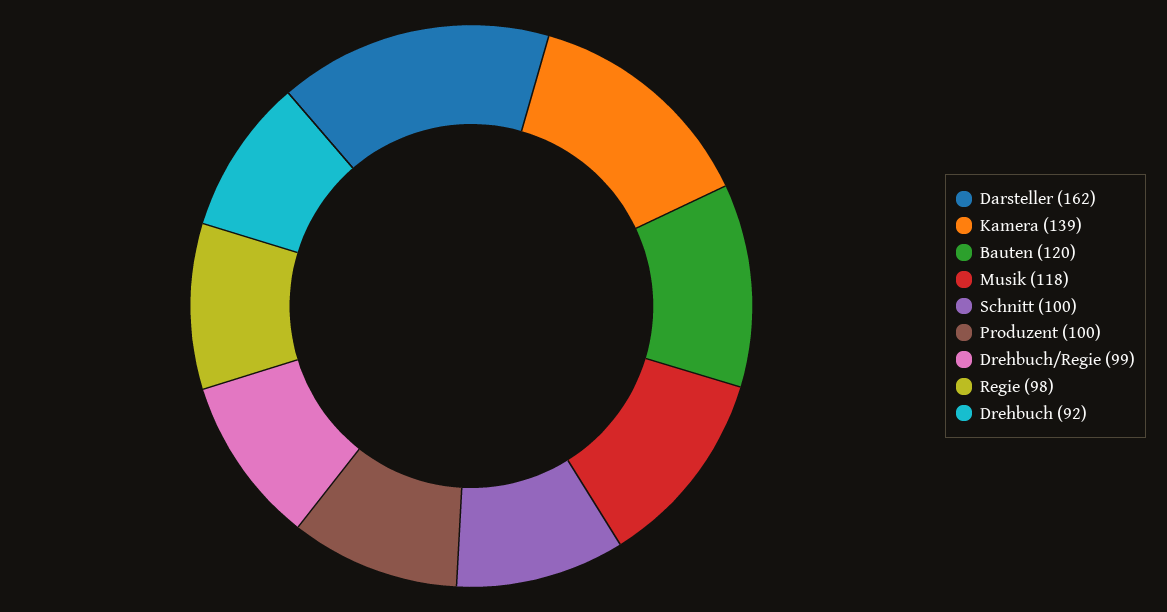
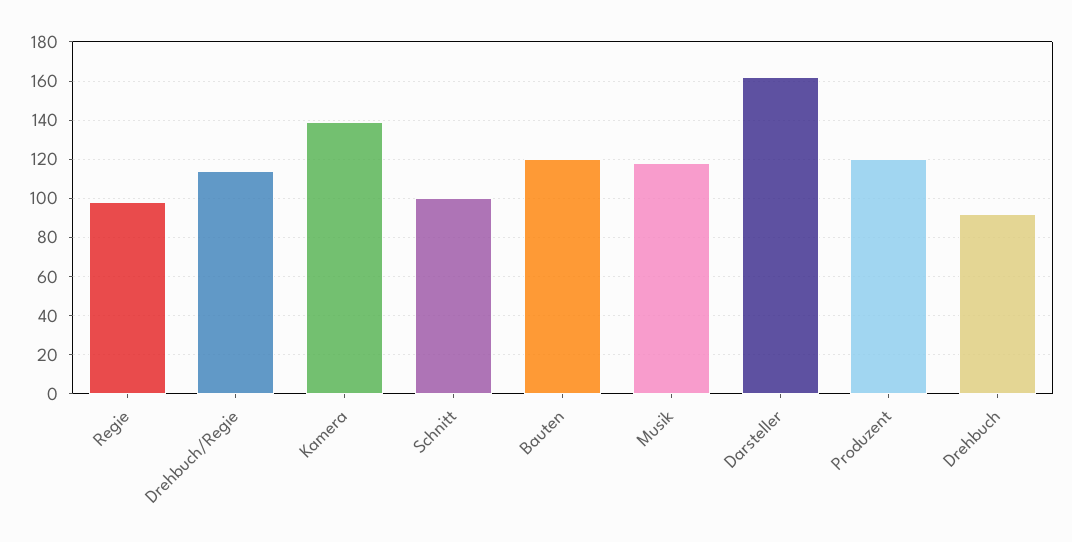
Produzent: 100 -> 120
Drehbuch/Regie: 99 -> 115

